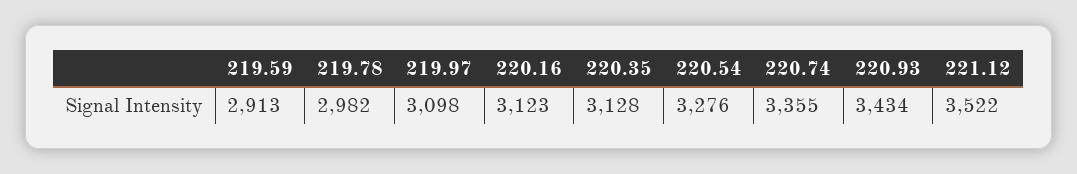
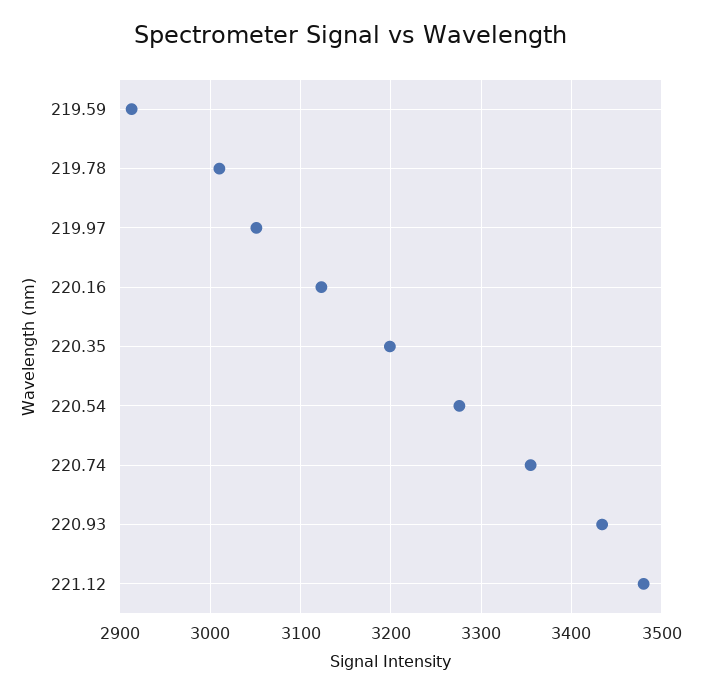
219.78: 2982 -> 3010
219.97: 3098 -> 3050
220.35: 3128 -> 3200
221.12: 3522 -> 3480

